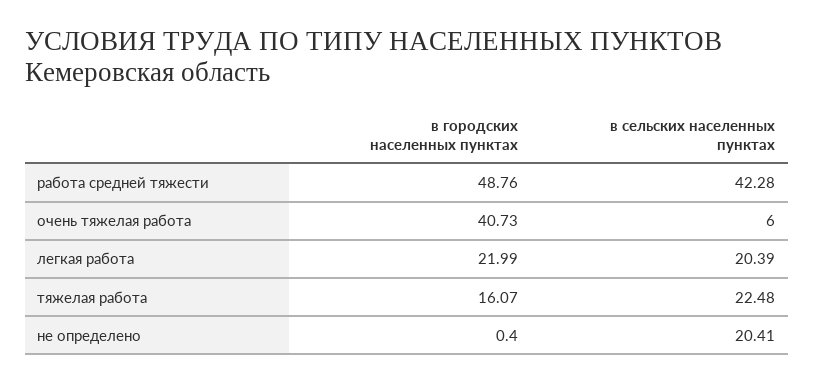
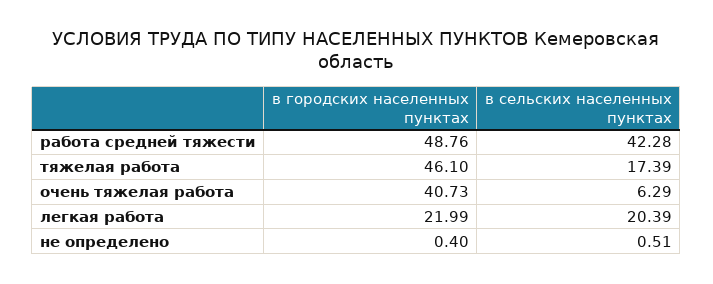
в сельских населенных пунктах, очень тяжелая работа: 6 -> 6.29
в городских населенных пунктах, тяжелая работа: 16.07 -> 46.1
в сельских населенных пунктах, тяжелая работа: 22.48 -> 17.39
в сельских населенных пунктах, не определено: 20.41 -> 0.51

